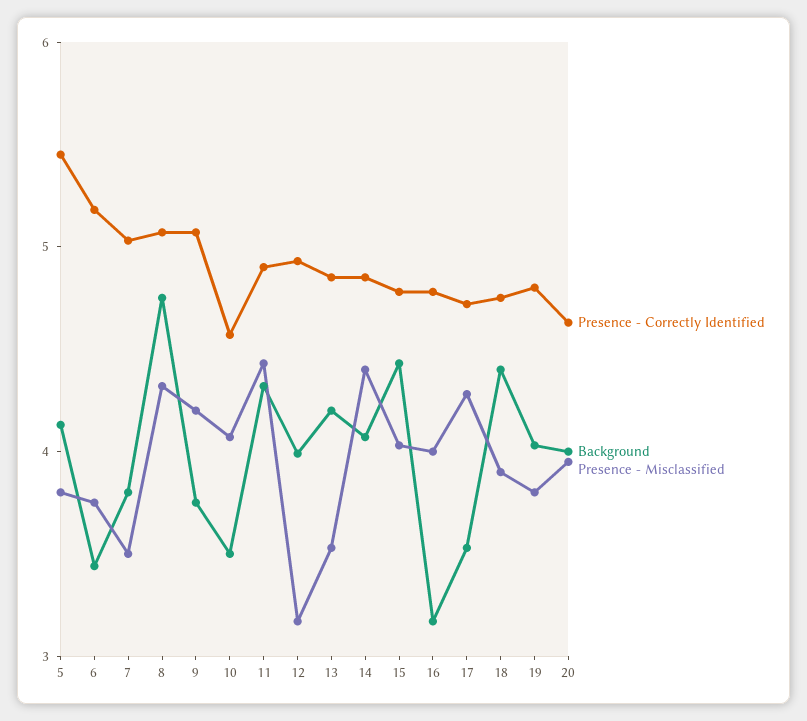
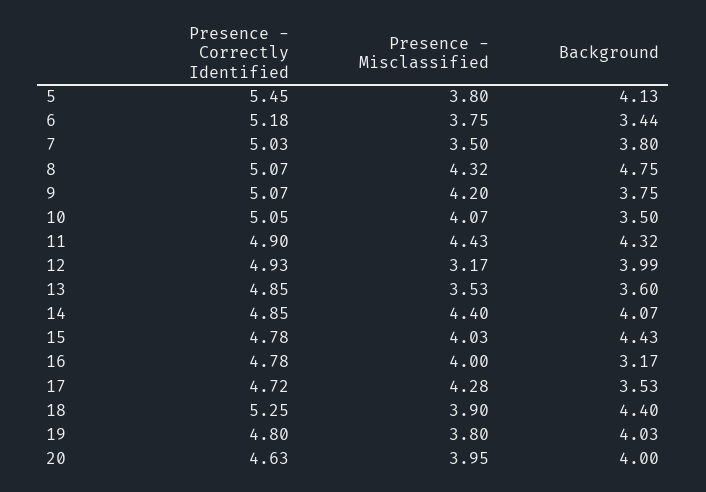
Presence - Correctly Identified, 10: 4.6 -> 5.05
Background, 13: 4.2 -> 3.6
Presence - Correctly Identified, 18: 4.8 -> 5.25

